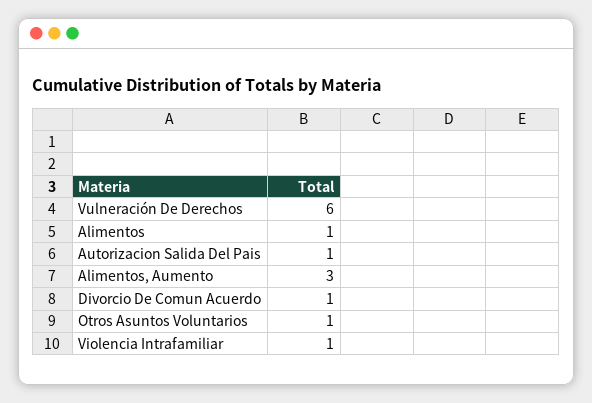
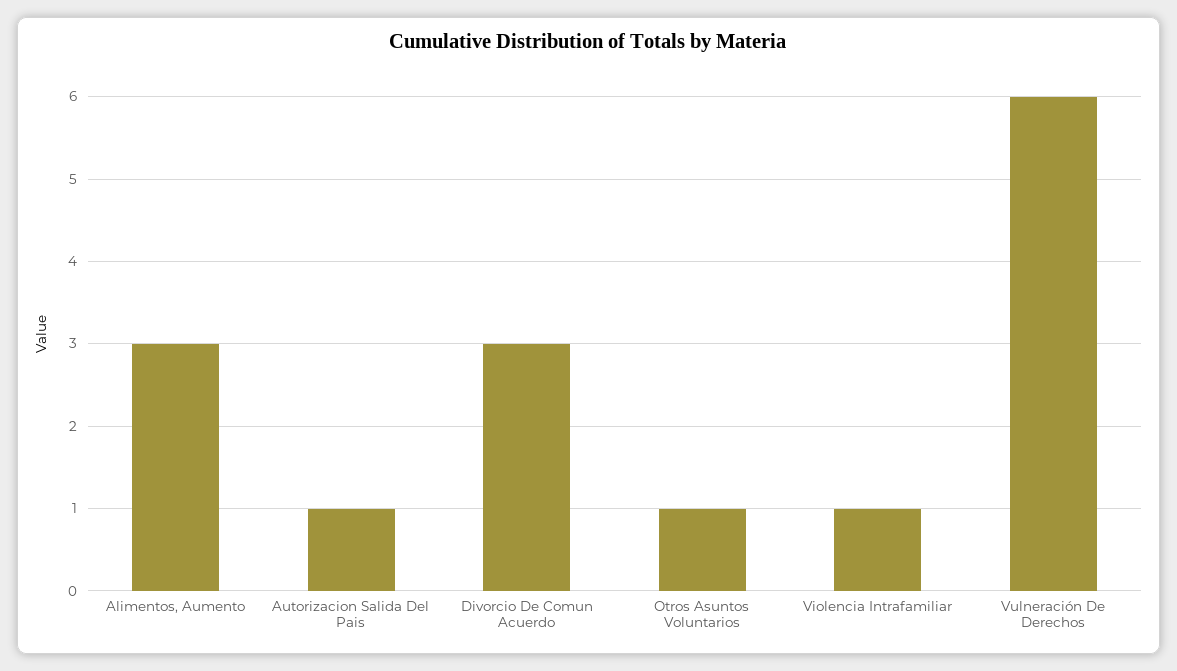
Alimentos: 1 -> none
Divorcio De Comun Acuerdo: 1 -> 3

